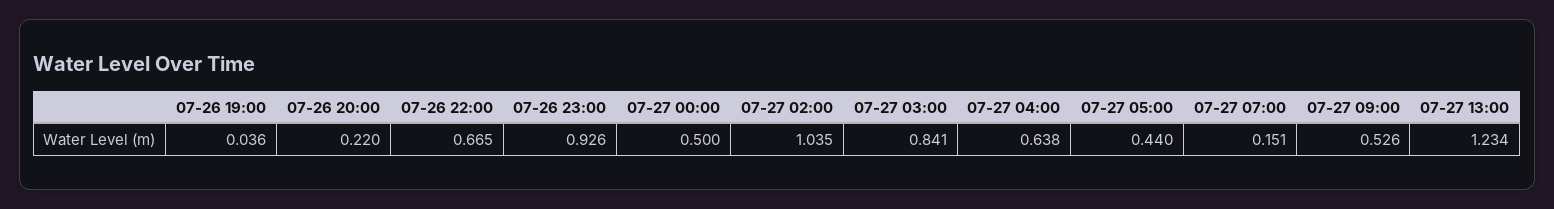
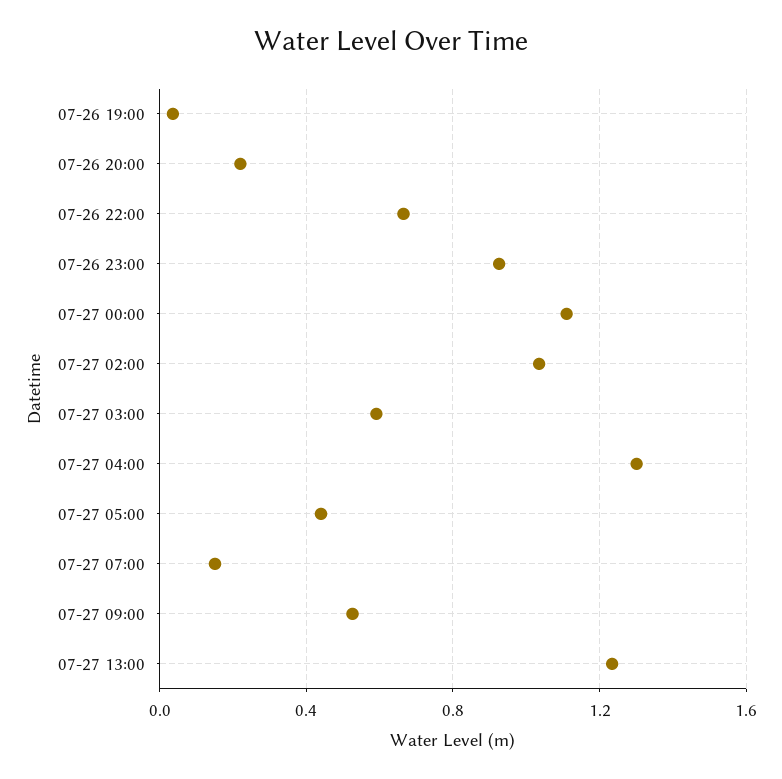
07-27 00:00: 0.5 -> 1.1
07-27 03:00: 0.841 -> 0.6
07-27 04:00: 0.638 -> 1.3

